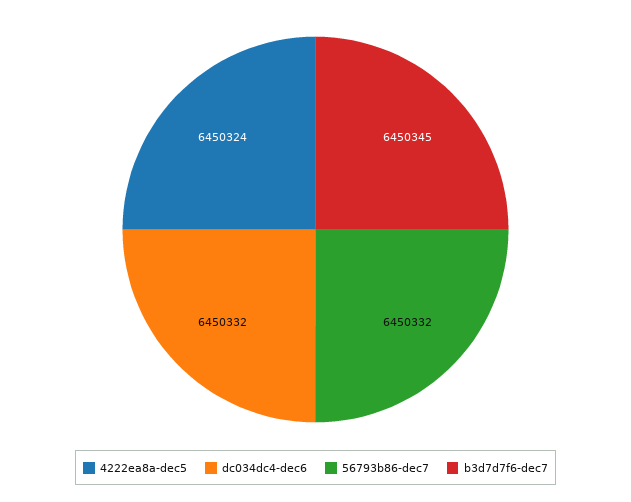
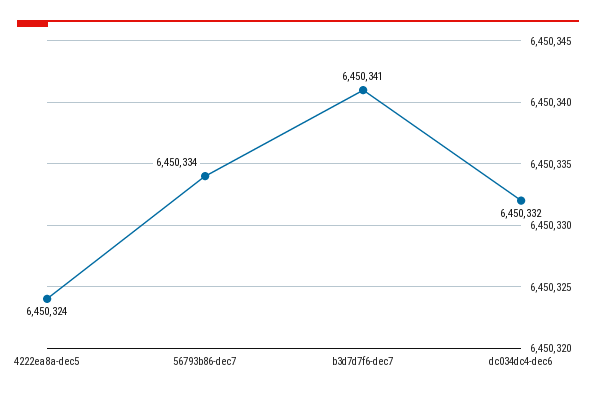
56793b86-dec7: 6450332 -> 6450334
b3d7d7f6-dec7: 6450345 -> 6450341

